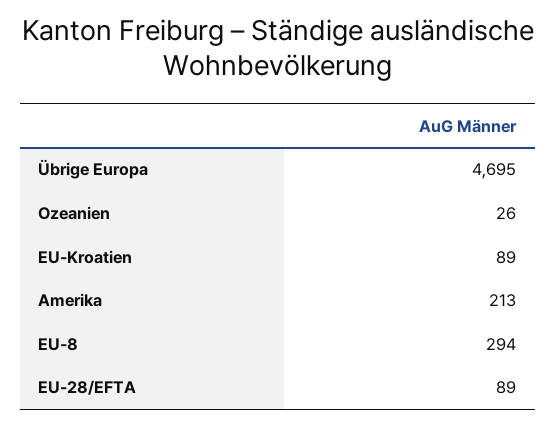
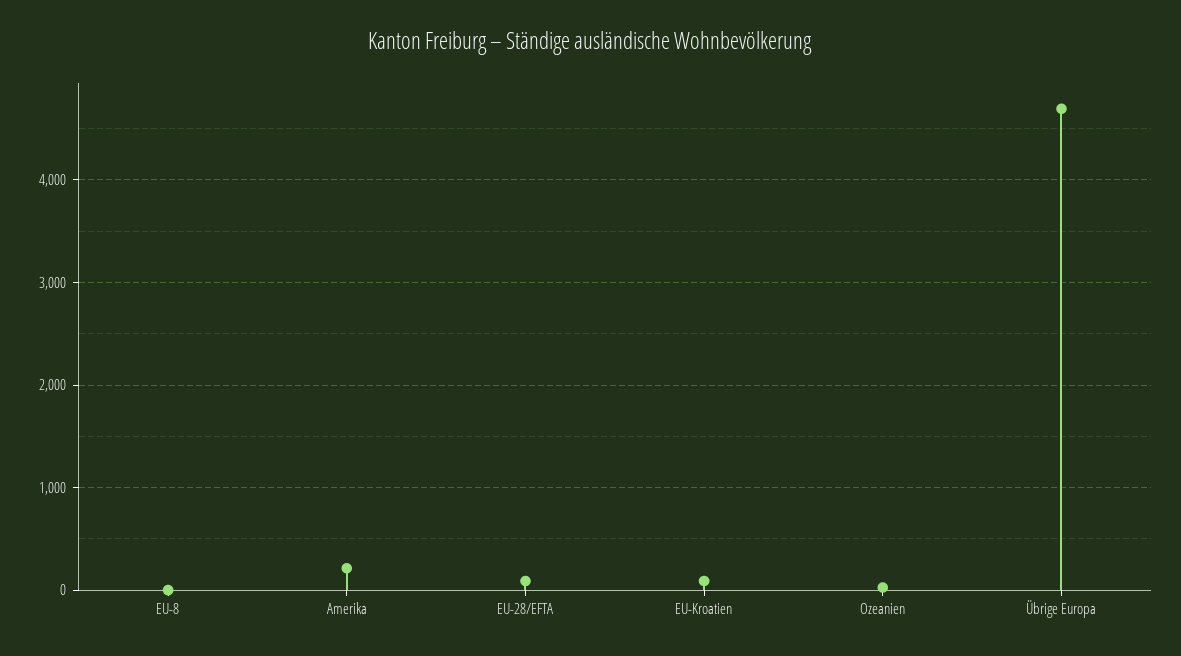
EU-8: 294 -> 0

